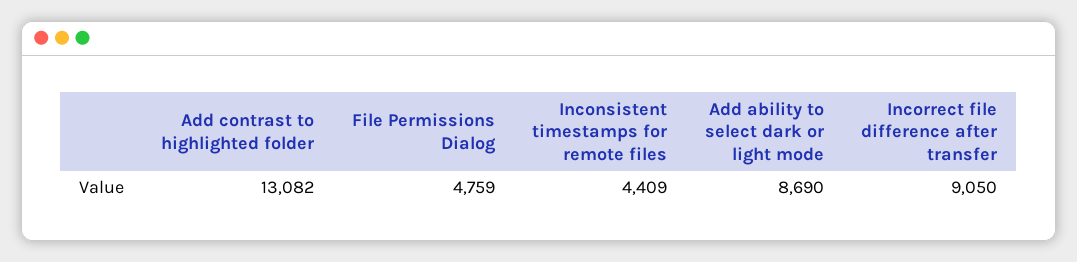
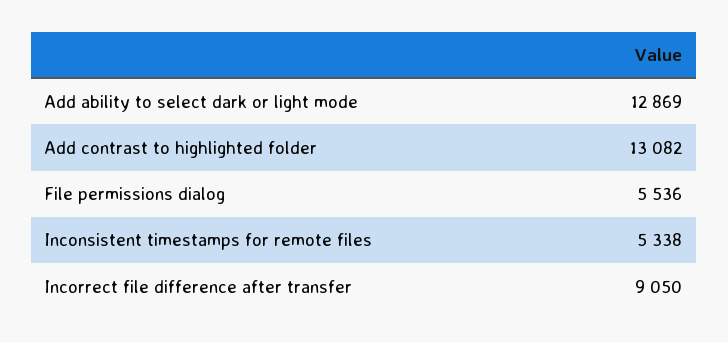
File Permissions Dialog: 4759 -> 5536
Inconsistent timestamps for remote files: 4409 -> 5338
Add ability to select dark or light mode: 8690 -> 12869

